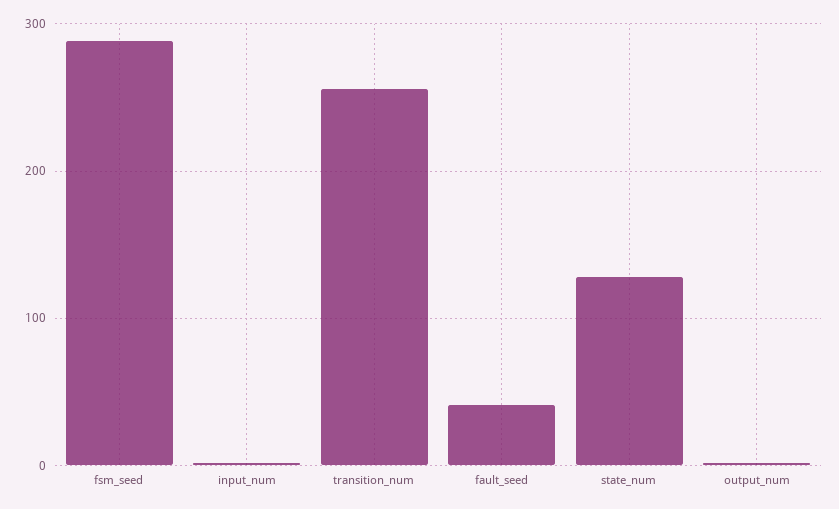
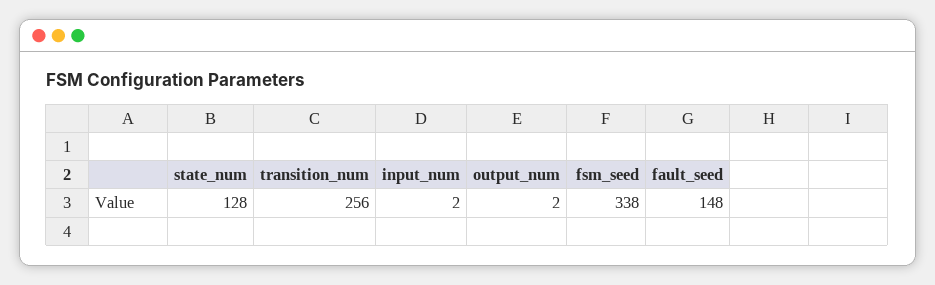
fsm_seed: 290 -> 338
fault_seed: 40 -> 148

